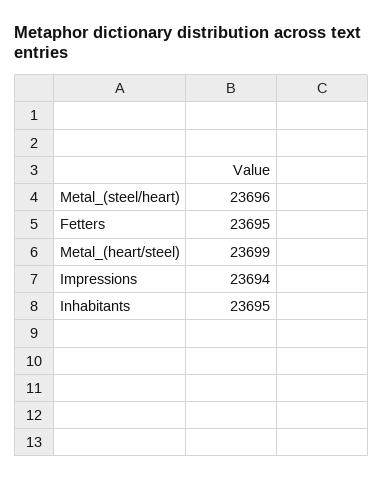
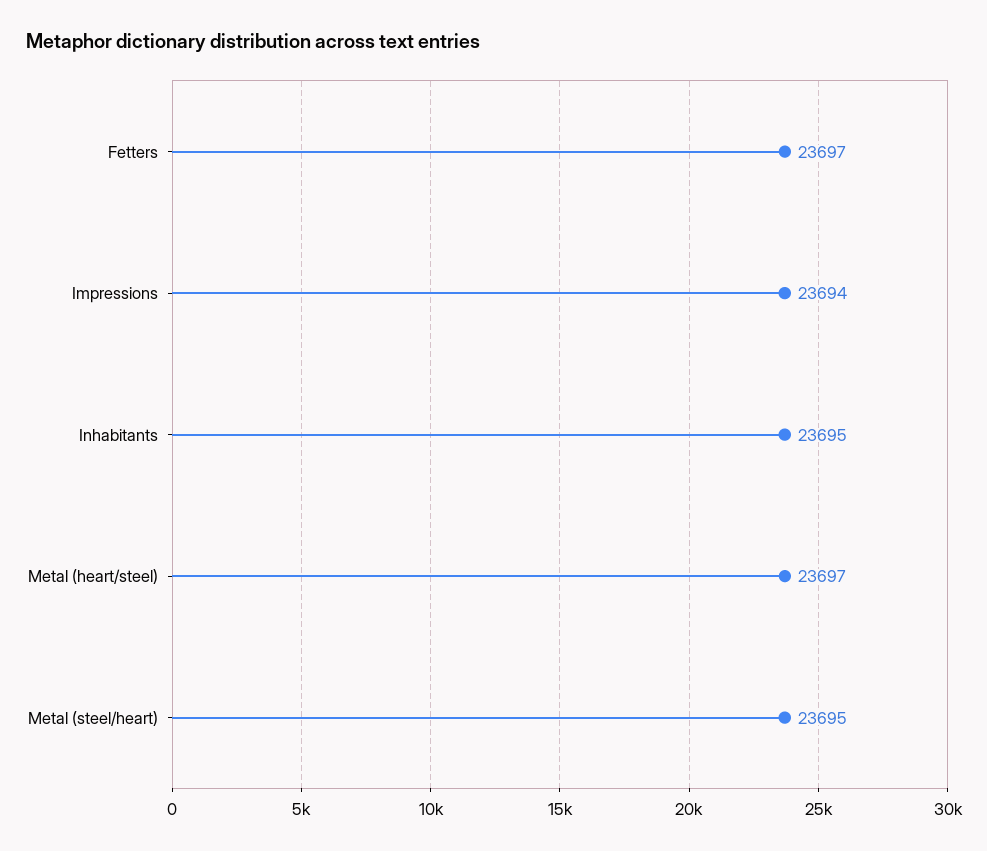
Metal_(steel/heart): 23696 -> 23695
Fetters: 23695 -> 23697
Metal_(heart/steel): 23699 -> 23697

